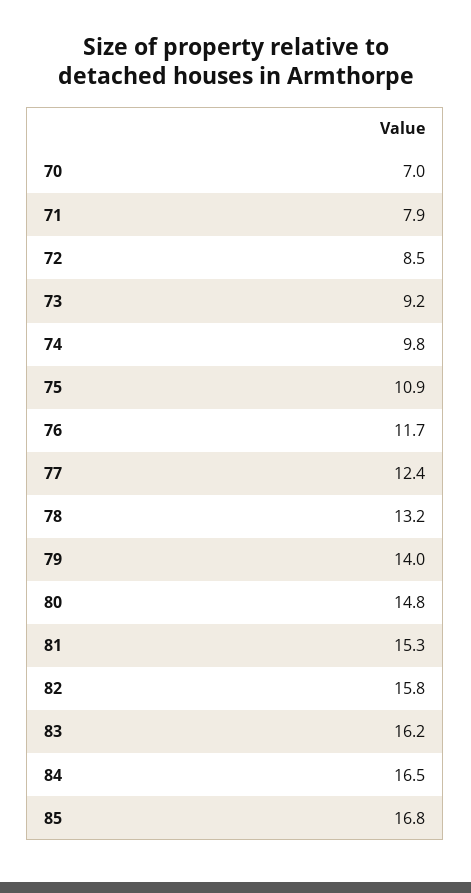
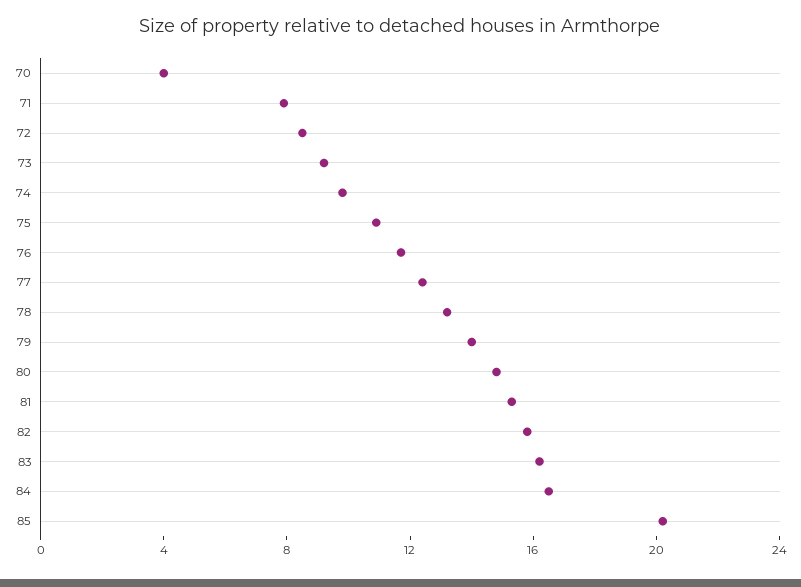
70: 7 -> 4
85: 16.8 -> 20

